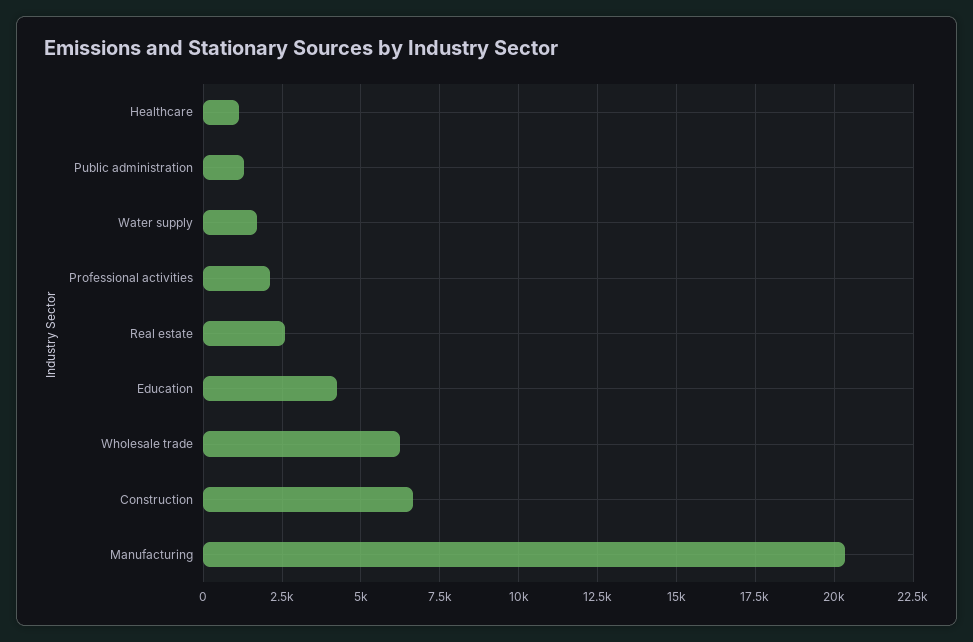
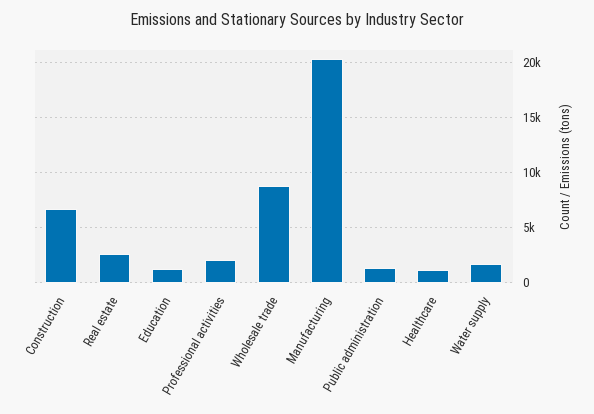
Education: 4250 -> 1000
Wholesale trade: 6250 -> 9000

